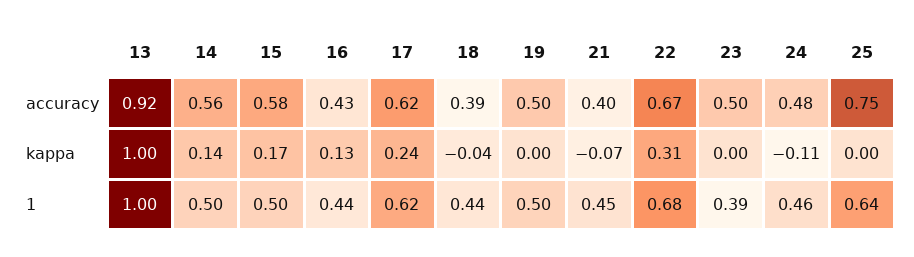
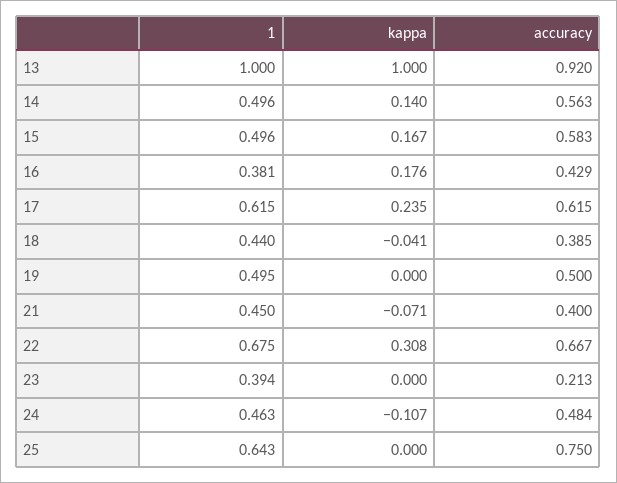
23, accuracy: 0.5 -> 0.213
16, kappa: 0.13 -> 0.176
16, 1: 0.44 -> 0.381

